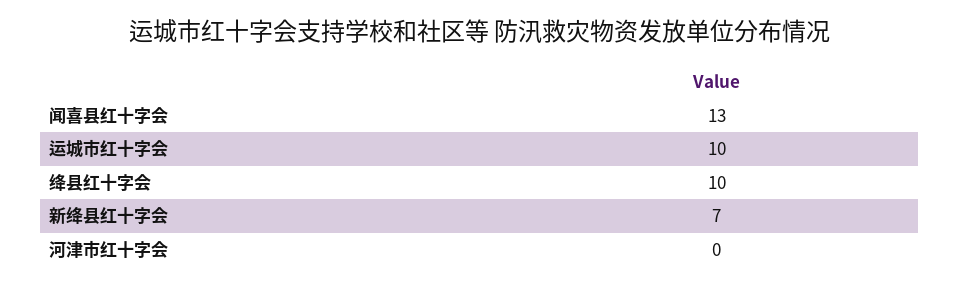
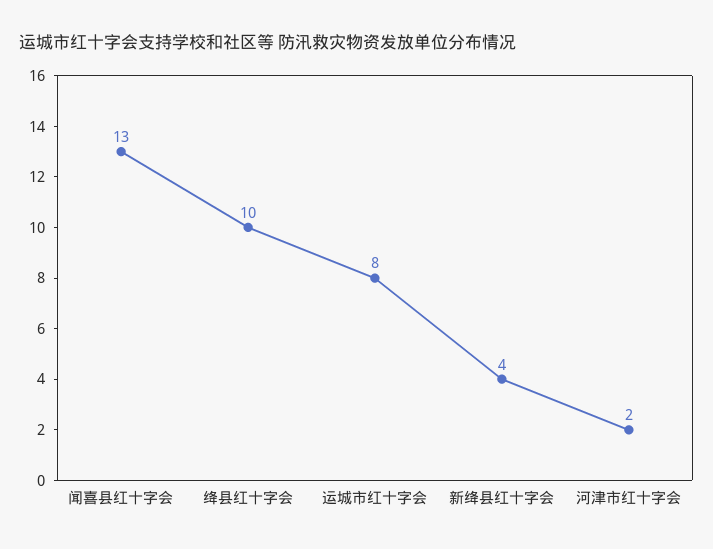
运城市红十字会: 10 -> 8
新绛县红十字会: 7 -> 4
河津市红十字会: 0 -> 2

